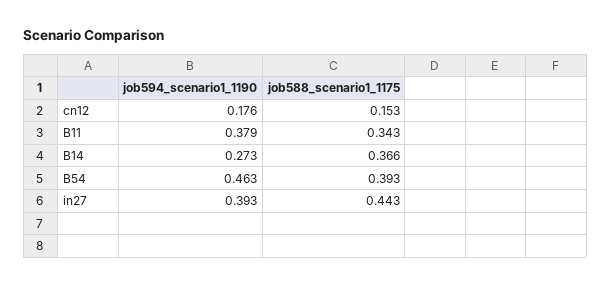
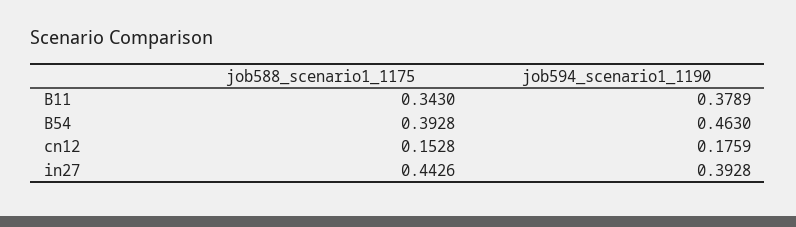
job594_scenario1_1190, B14: 0.273 -> none
job588_scenario1_1175, B14: 0.366 -> none

